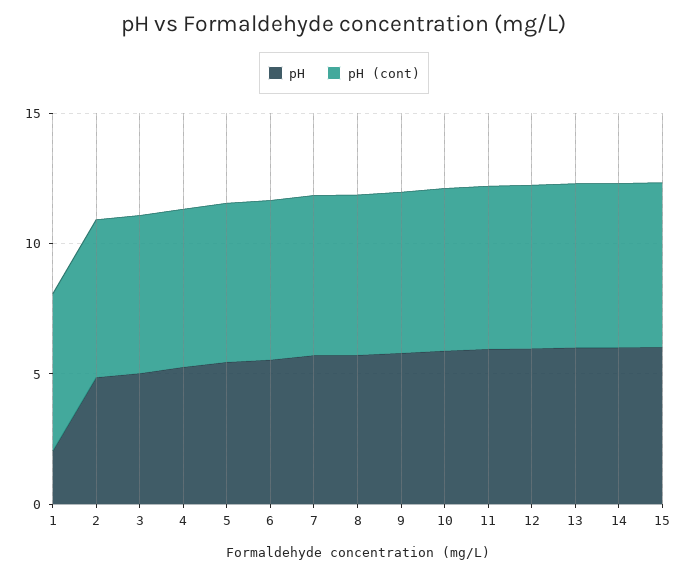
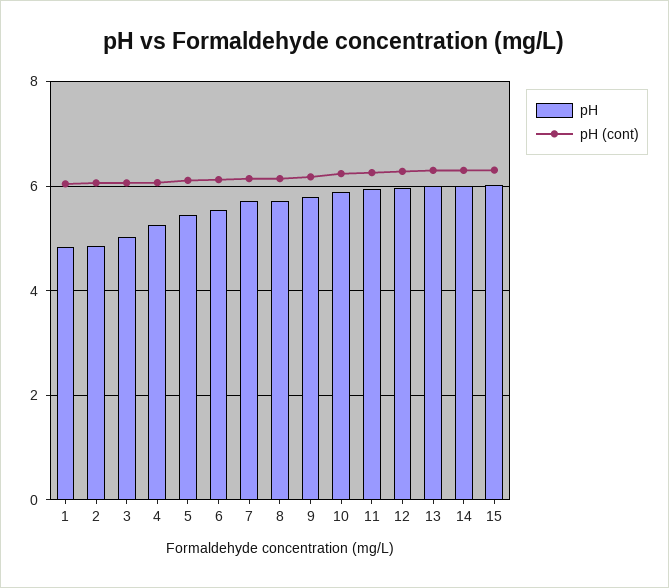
pH, 1: 2 -> 4.8

